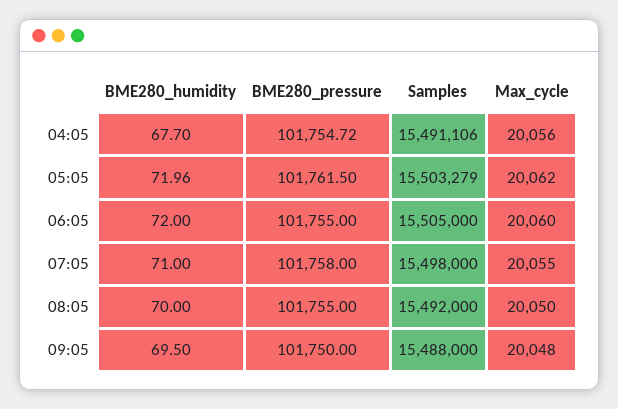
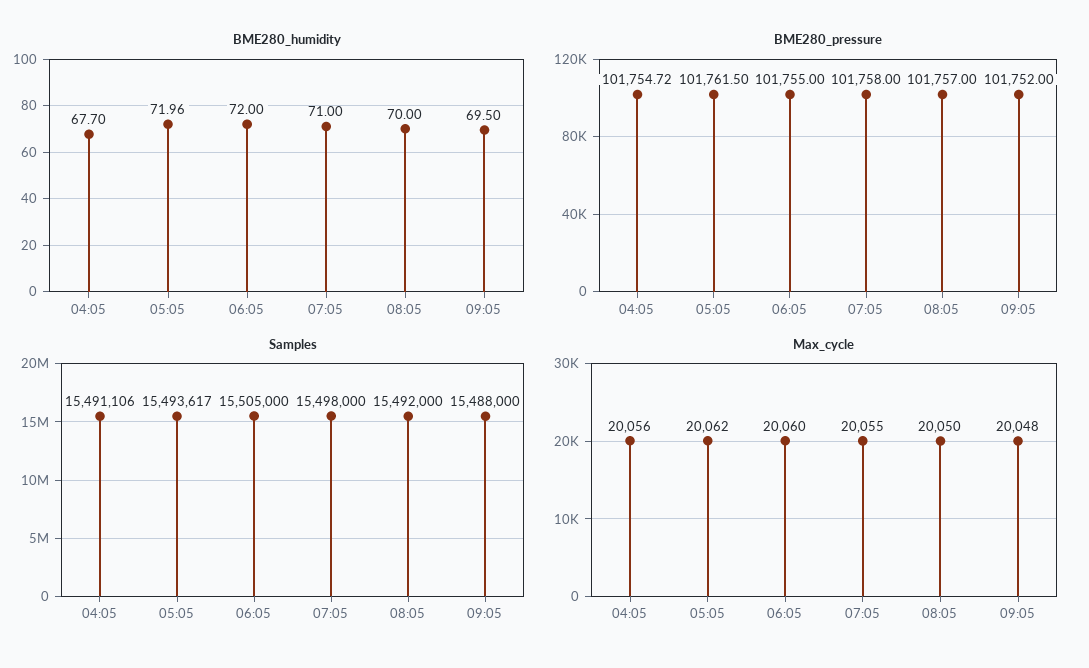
Samples, 05:05: 15503279 -> 15493617
BME280_pressure, 08:05: 101755 -> 101757
BME280_pressure, 09:05: 101750 -> 101752

